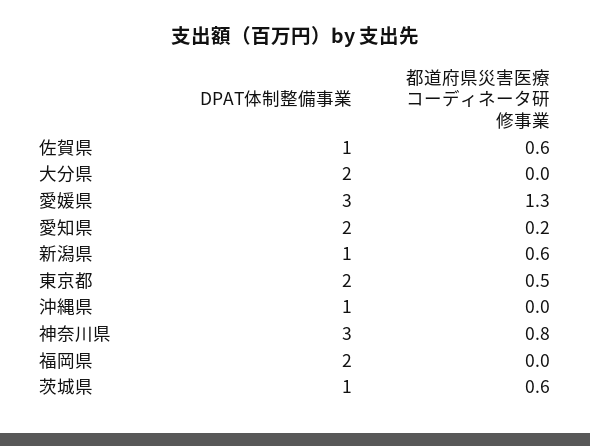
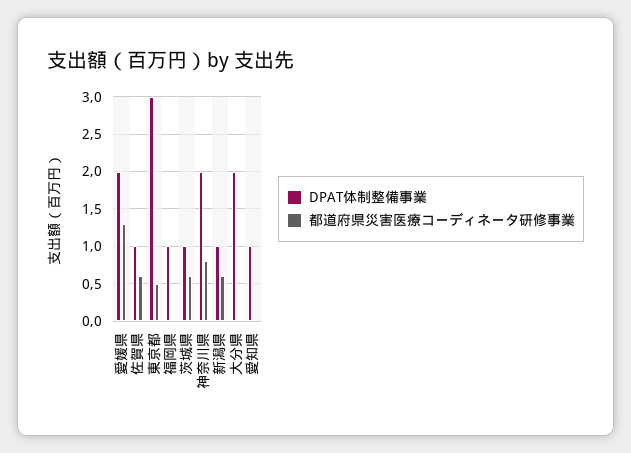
DPAT体制整備事業, 愛媛県: 3 -> 2
DPAT体制整備事業, 愛知県: 2 -> 1
都道府県災害医療コーディネータ研修事業, 愛知県: 0.2 -> 0
DPAT体制整備事業, 東京都: 2 -> 3
DPAT体制整備事業, 沖縄県: 1 -> none
都道府県災害医療コーディネータ研修事業, 沖縄県: 0 -> none
DPAT体制整備事業, 神奈川県: 3 -> 2
DPAT体制整備事業, 福岡県: 2 -> 1

